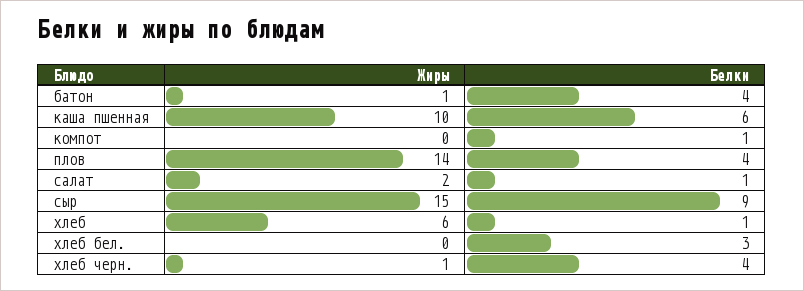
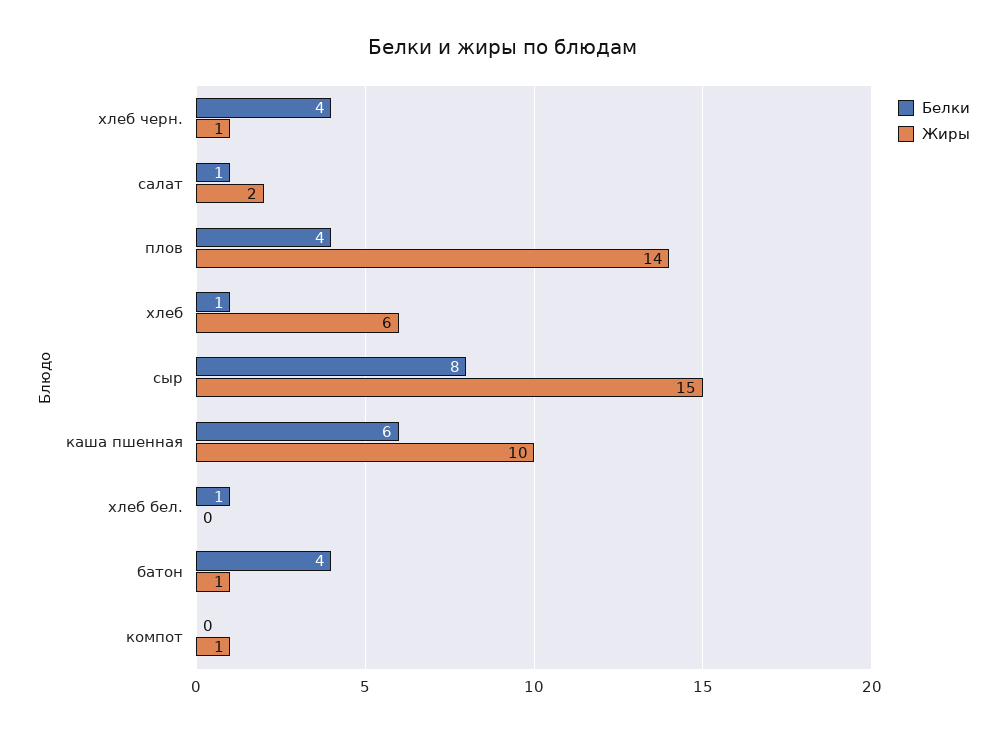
Жиры, компот: 0 -> 1
Белки, компот: 1 -> 0
Белки, сыр: 9 -> 8
Белки, хлеб бел.: 3 -> 1

